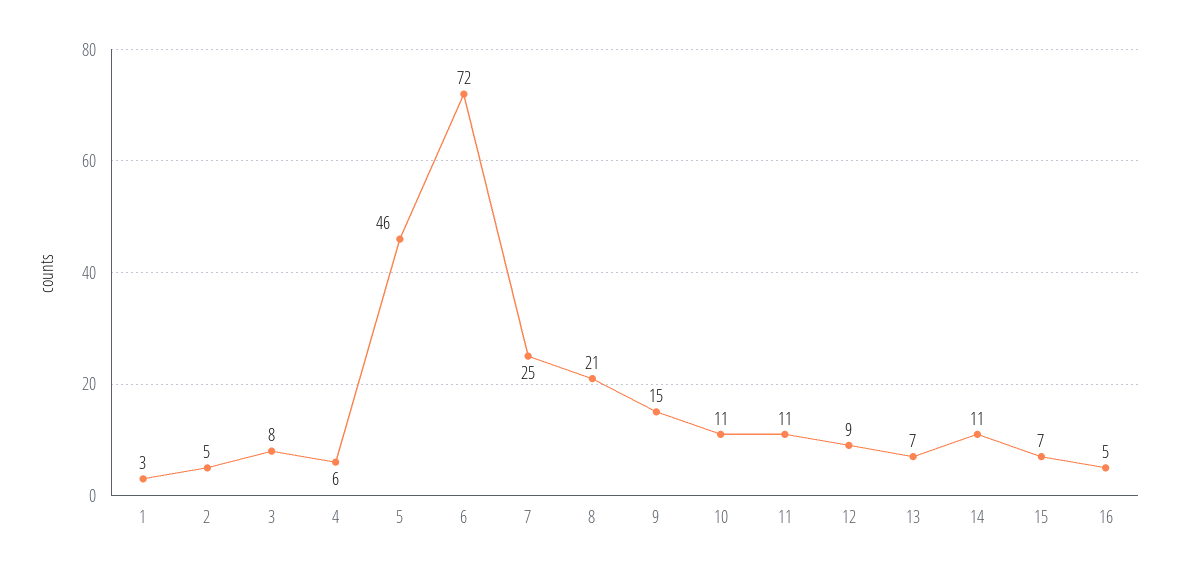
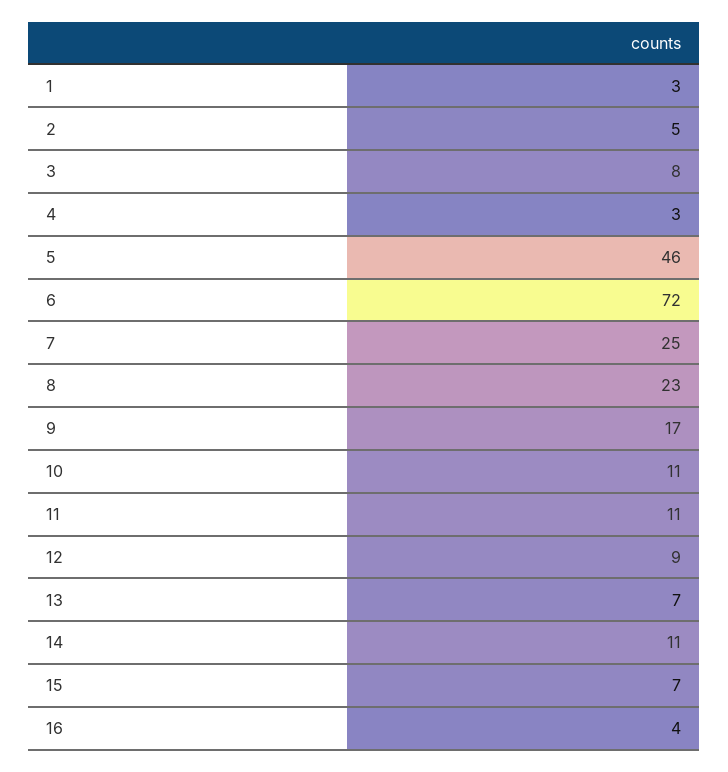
4: 6 -> 3
8: 21 -> 23
9: 15 -> 17
16: 5 -> 4

